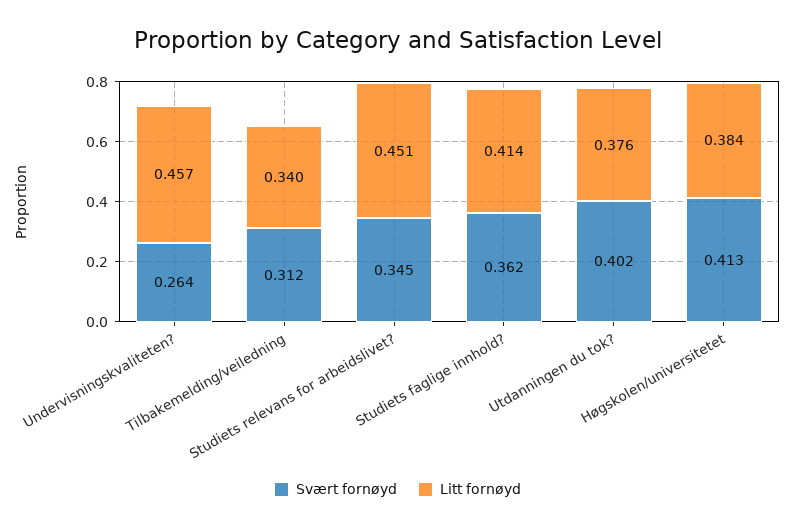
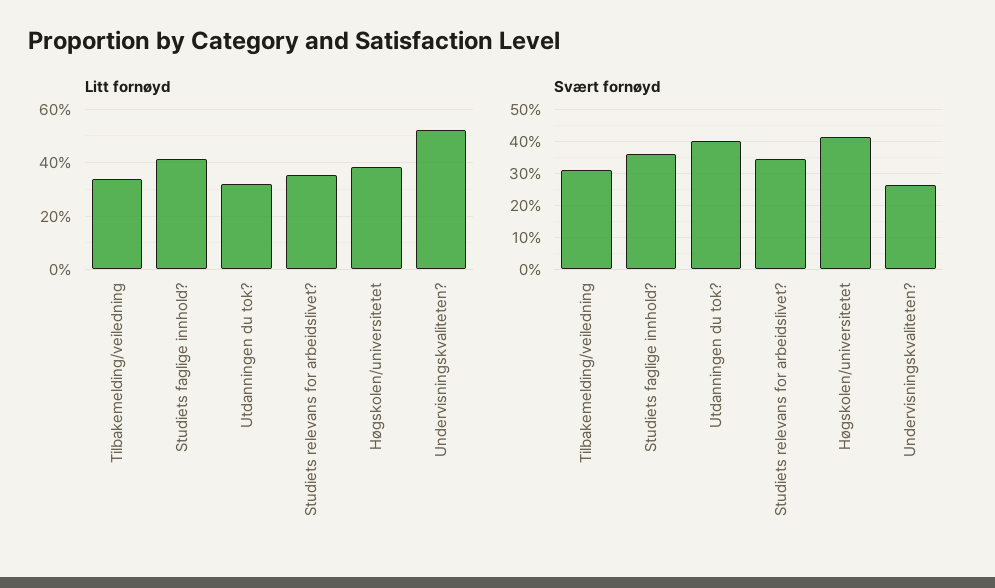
Litt fornøyd, Undervisningskvaliteten?: 0.457 -> 0.525
Litt fornøyd, Studiets relevans for arbeidslivet?: 0.451 -> 0.35
Litt fornøyd, Utdanningen du tok?: 0.376 -> 0.325

